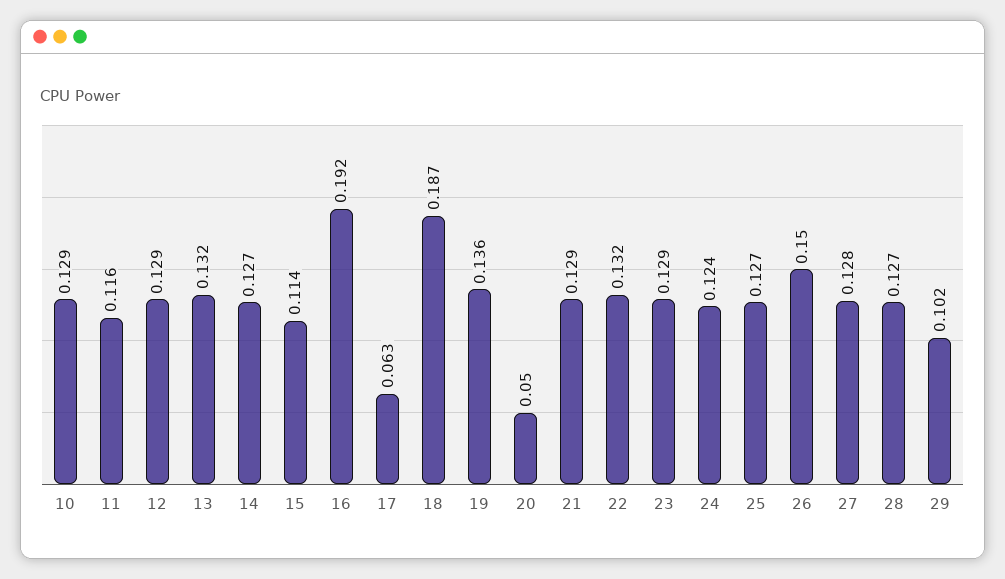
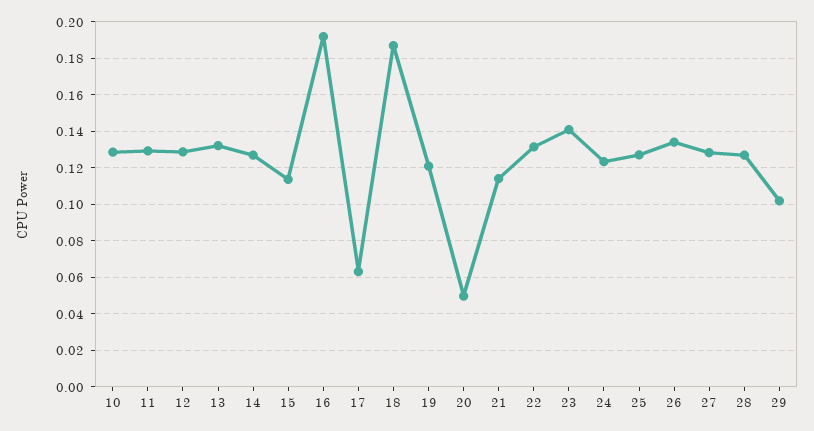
11: 0.116 -> 0.13
19: 0.136 -> 0.12
21: 0.129 -> 0.115
23: 0.129 -> 0.14
26: 0.15 -> 0.135

